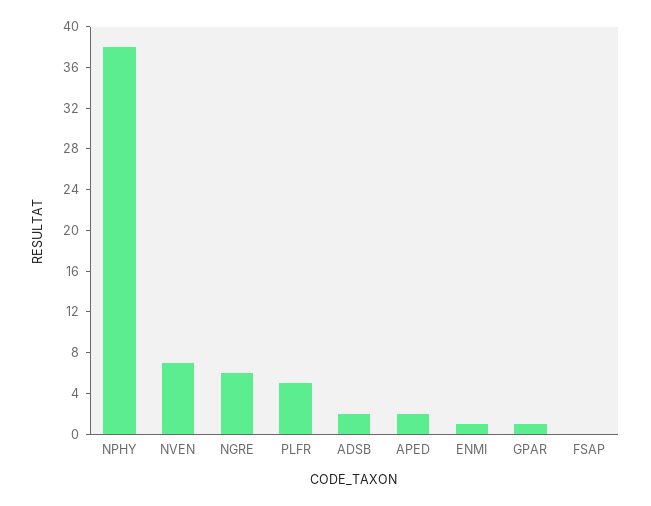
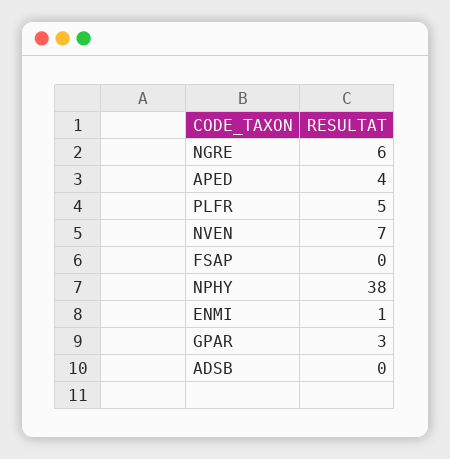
ADSB: 2 -> 0
APED: 2 -> 4
GPAR: 1 -> 3

